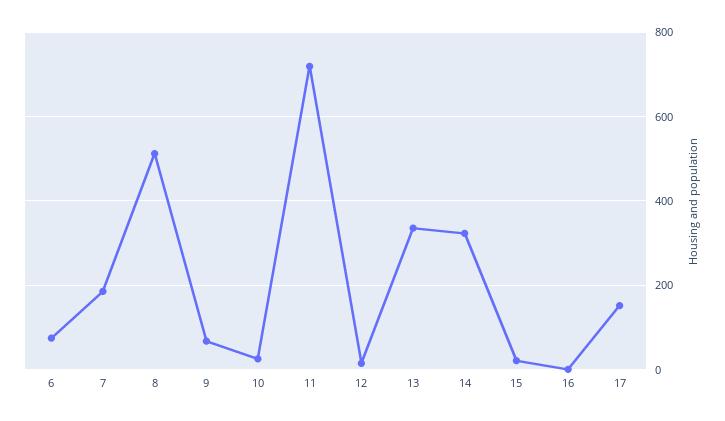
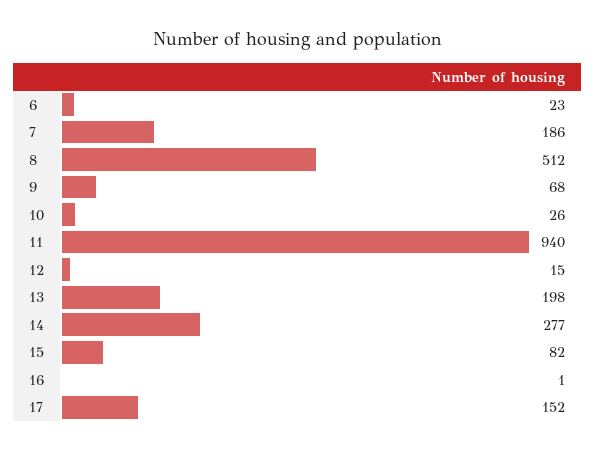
6: 80 -> 23
11: 720 -> 940
13: 340 -> 198
14: 320 -> 277
15: 20 -> 82

